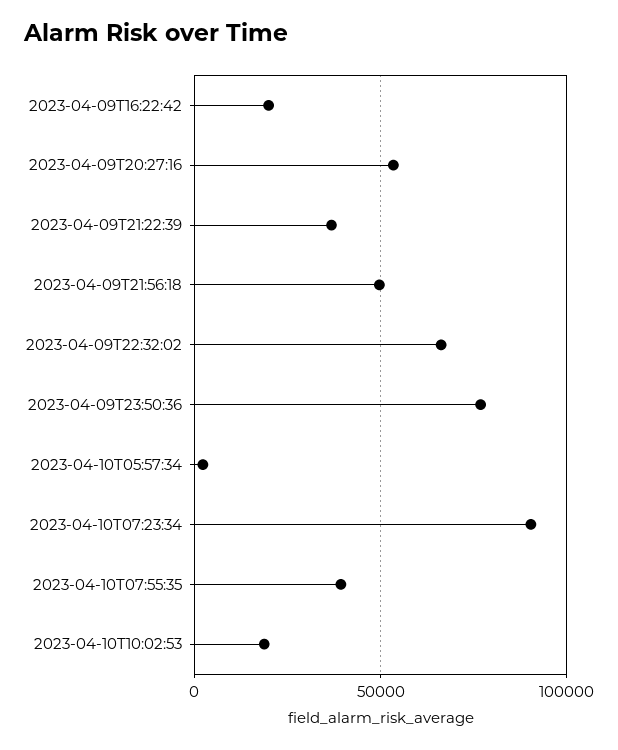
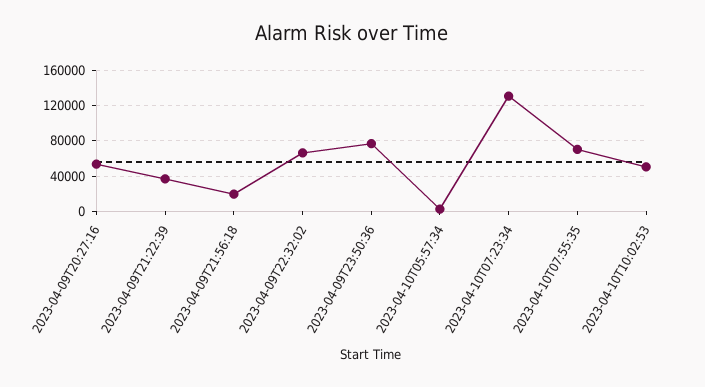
2023-04-09T16:22:42: 20000 -> none
2023-04-09T21:56:18: 50000 -> 20000
2023-04-10T07:23:34: 90000 -> 130000
2023-04-10T07:55:35: 40000 -> 70000
2023-04-10T10:02:53: 20000 -> 50000

